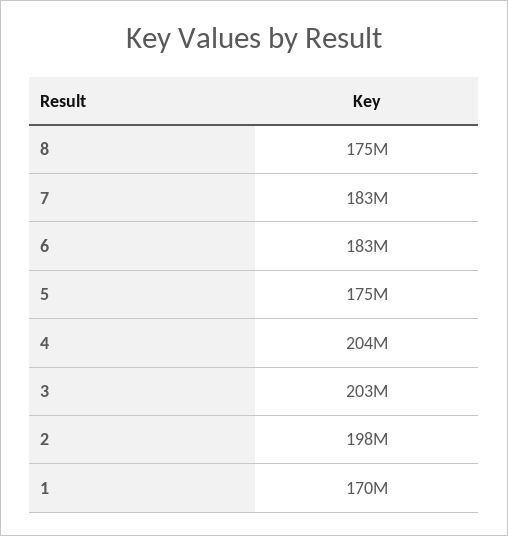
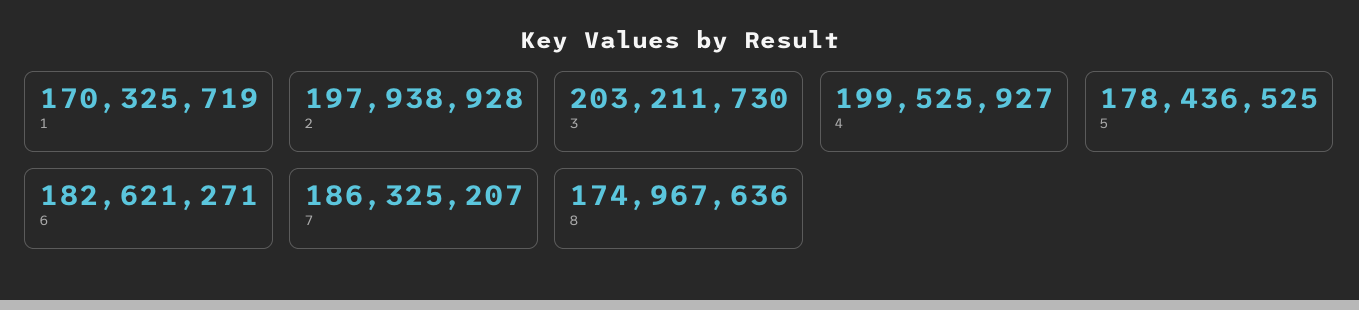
7: 183000000 -> 186325207
5: 175000000 -> 178436525
4: 204000000 -> 199525927

